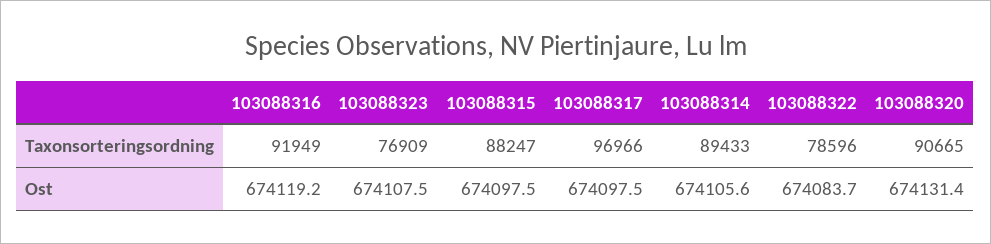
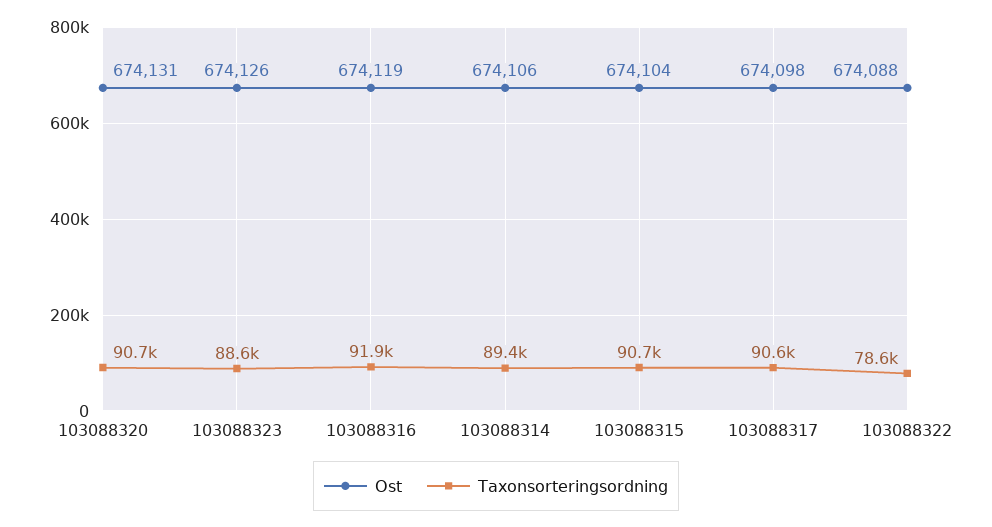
Taxonsorteringsordning, 103088323: 76909 -> 88600
Taxonsorteringsordning, 103088315: 88247 -> 90700
Taxonsorteringsordning, 103088317: 96966 -> 90600
Ost, 103088323: 674107.5 -> 674126
Ost, 103088315: 674097.5 -> 674104
Ost, 103088322: 674083.7 -> 674088

